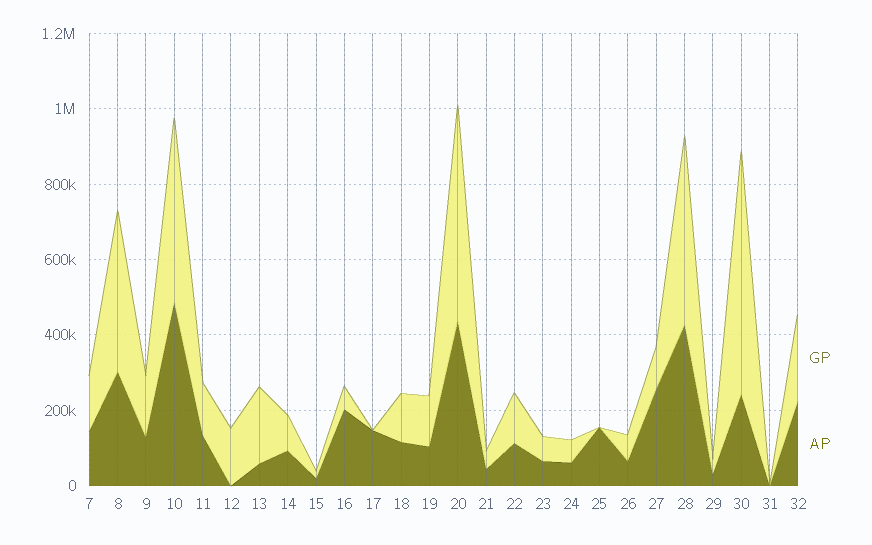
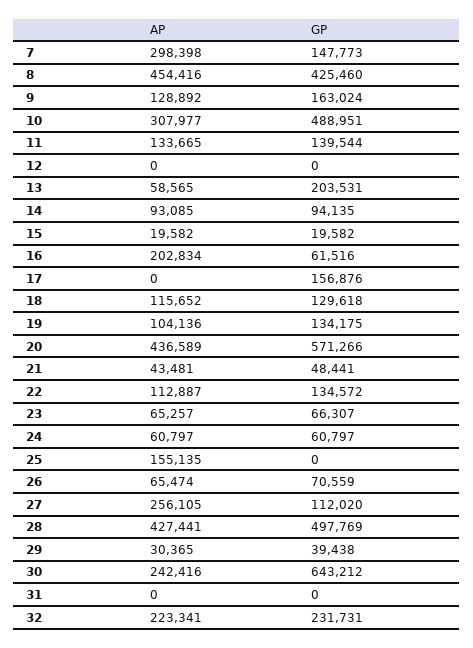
AP, 7: 150000 -> 298398
AP, 8: 300000 -> 454416
AP, 10: 500000 -> 307977
GP, 12: 150000 -> 0
GP, 17: 0 -> 156876
AP, 17: 150000 -> 0

